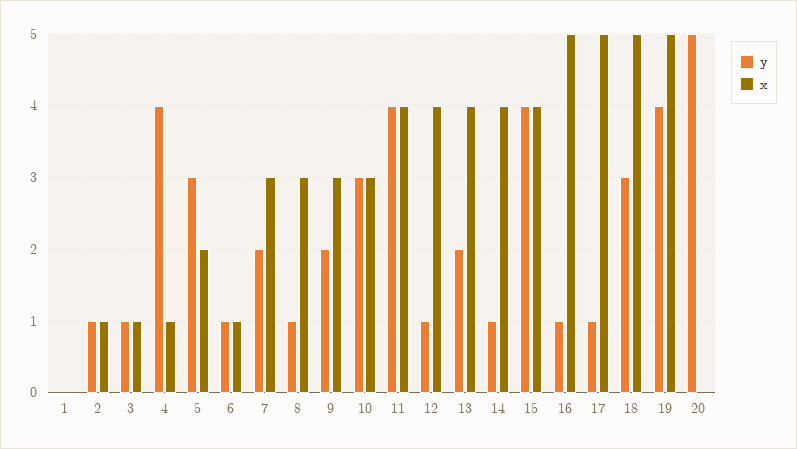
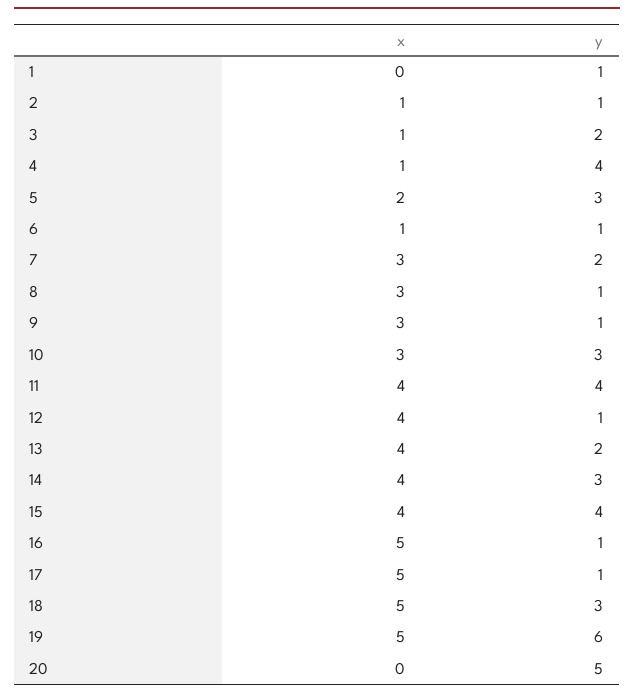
y, 1: 0 -> 1
y, 3: 1 -> 2
y, 9: 2 -> 1
y, 14: 1 -> 3
y, 19: 4 -> 6

